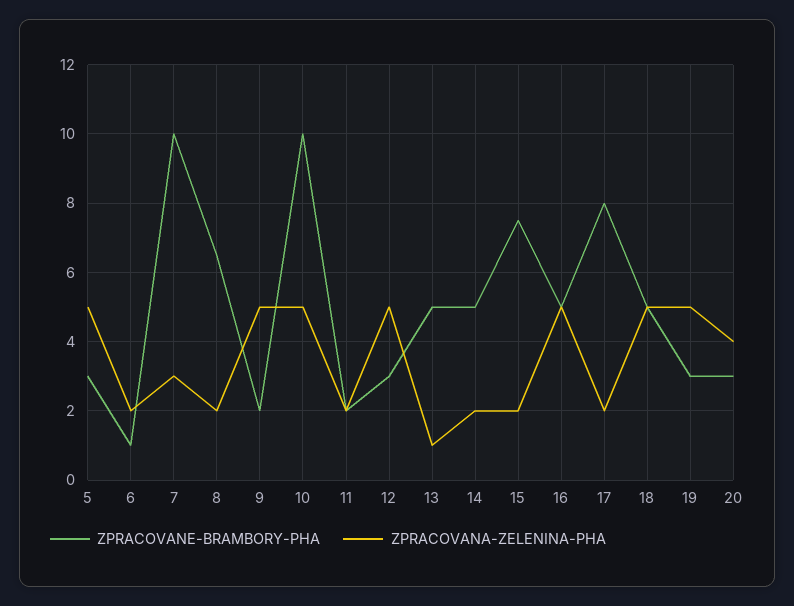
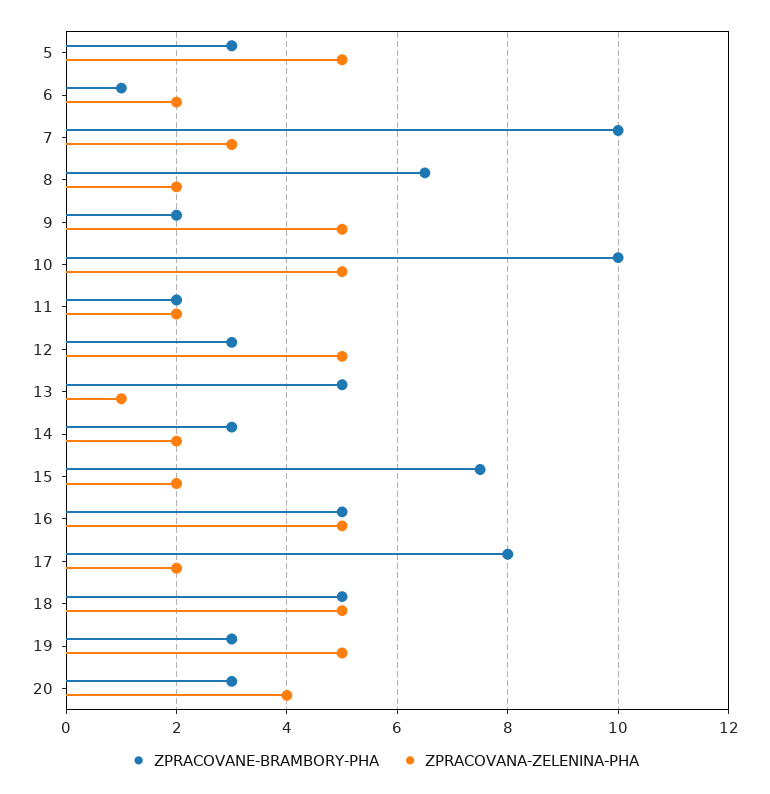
ZPRACOVANE-BRAMBORY-PHA, 14: 5 -> 3

